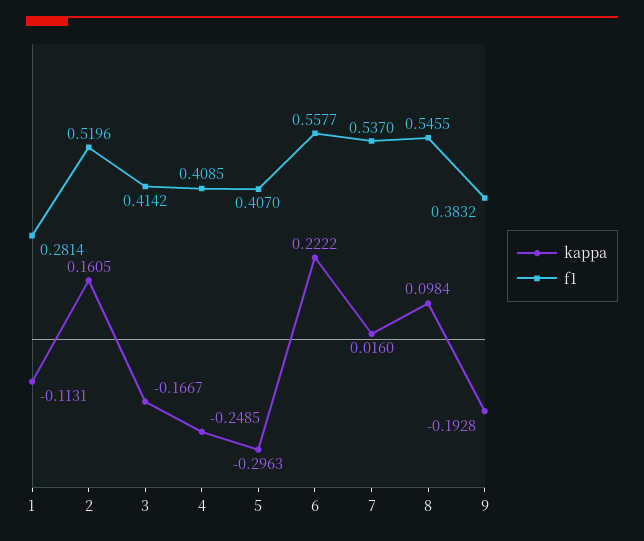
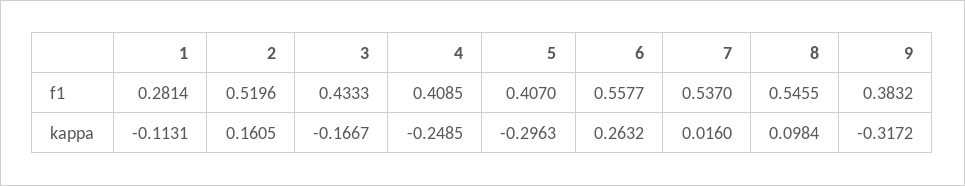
f1, 3: 0.4142 -> 0.4333
kappa, 6: 0.2222 -> 0.2632
kappa, 9: -0.1928 -> -0.3172

